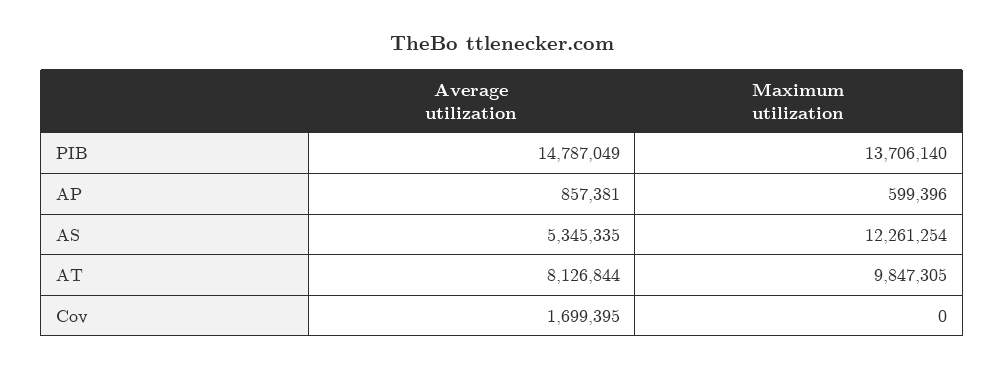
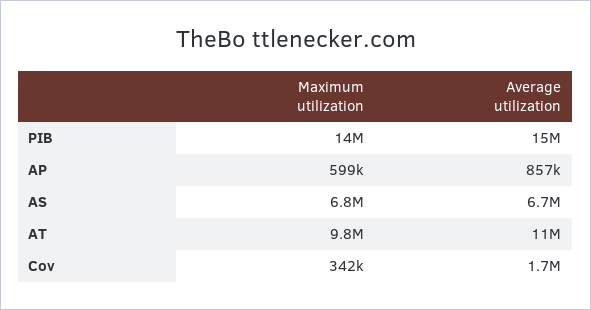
Average utilization, AS: 5345335 -> 6700000
Maximum utilization, AS: 12261254 -> 6800000
Average utilization, AT: 8126844 -> 11000000
Maximum utilization, Cov: 0 -> 342000

